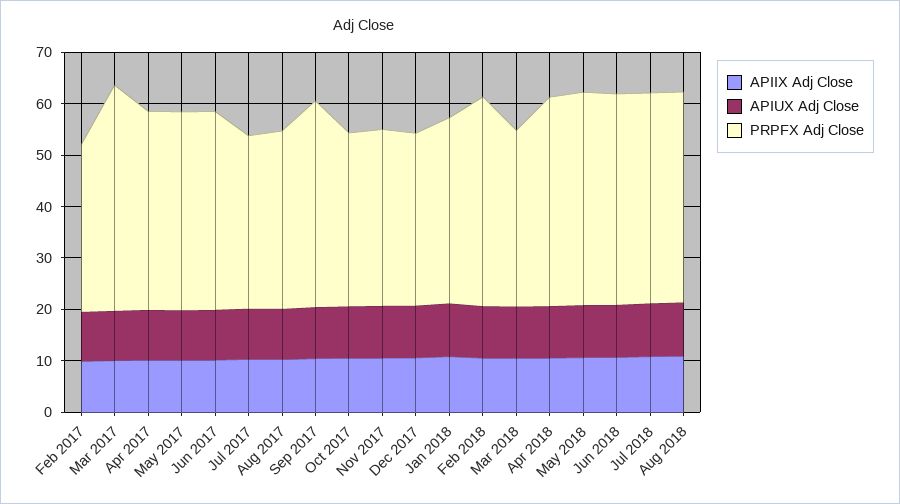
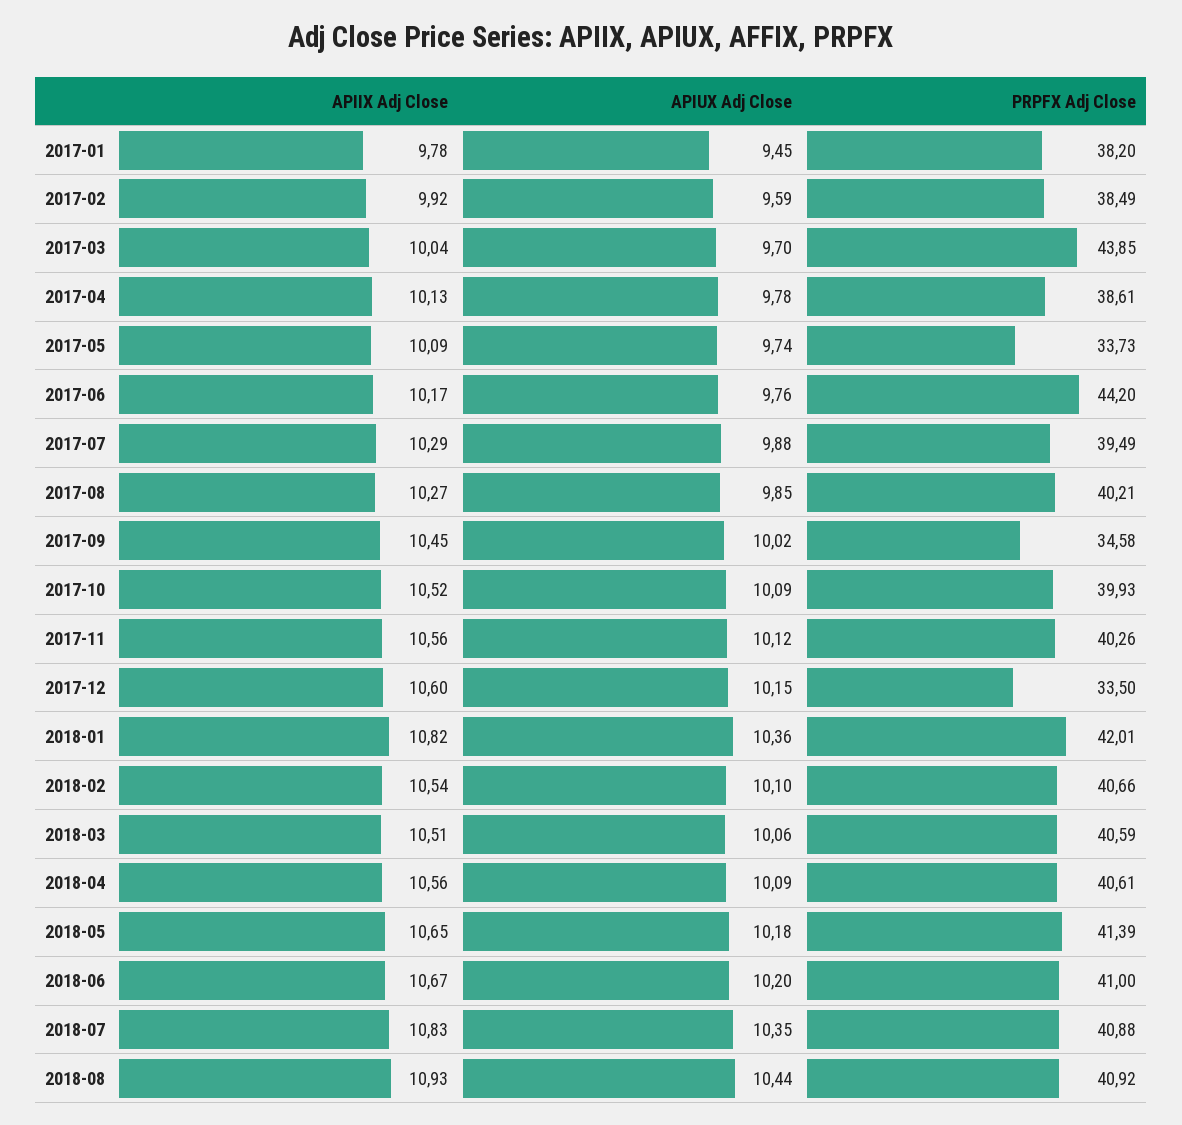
PRPFX Adj Close, Feb 2017: 32 -> 38.49
PRPFX Adj Close, May 2017: 38 -> 33.73
PRPFX Adj Close, Jun 2017: 38 -> 44.2
PRPFX Adj Close, Jul 2017: 34 -> 39.49
PRPFX Adj Close, Aug 2017: 34 -> 40.21
PRPFX Adj Close, Sep 2017: 40 -> 34.58
PRPFX Adj Close, Oct 2017: 34 -> 39.93
PRPFX Adj Close, Nov 2017: 34 -> 40.26
PRPFX Adj Close, Jan 2018: 36 -> 42.01
PRPFX Adj Close, Mar 2018: 34 -> 40.59
APIIX Adj Close, 2017-01: none -> 9.78
APIUX Adj Close, 2017-01: none -> 9.45
PRPFX Adj Close, 2017-01: none -> 38.2

